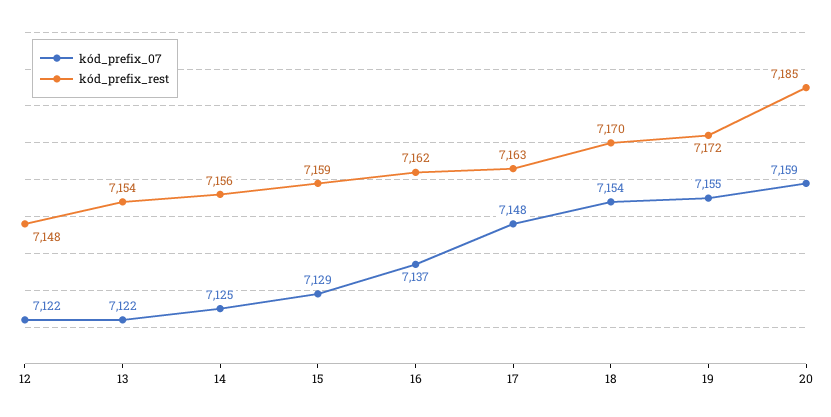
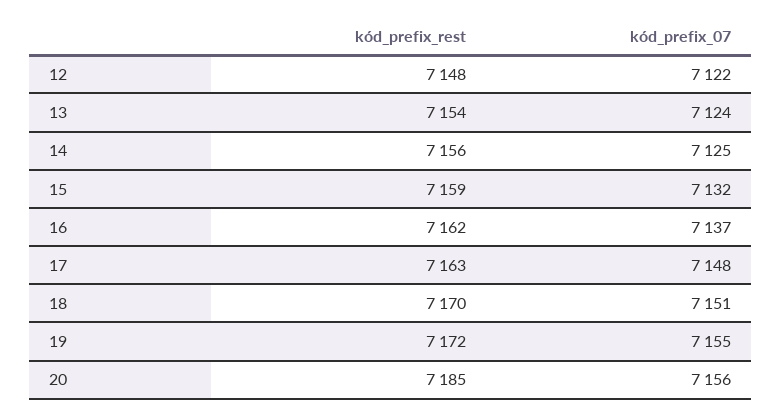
kód_prefix_07, 13: 7122 -> 7124
kód_prefix_07, 15: 7129 -> 7132
kód_prefix_07, 18: 7154 -> 7151
kód_prefix_07, 20: 7159 -> 7156

